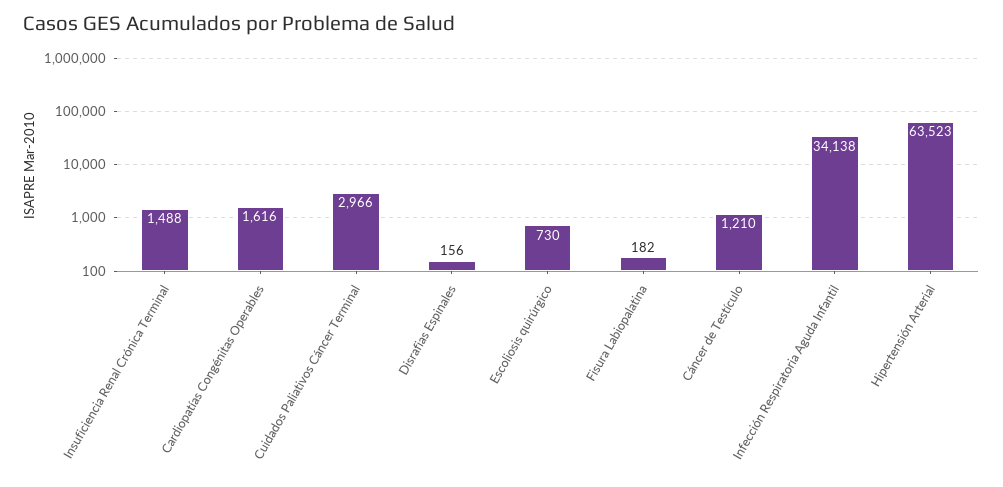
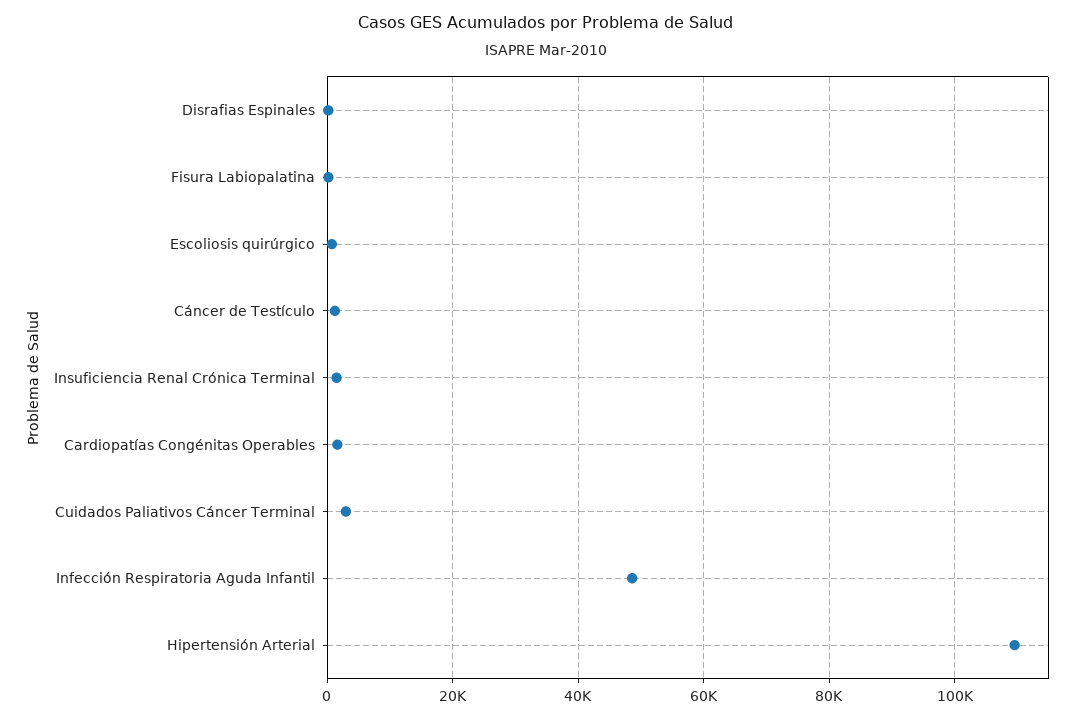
Infección Respiratoria Aguda Infantil: 34138 -> 48000
Hipertensión Arterial: 63523 -> 110000

